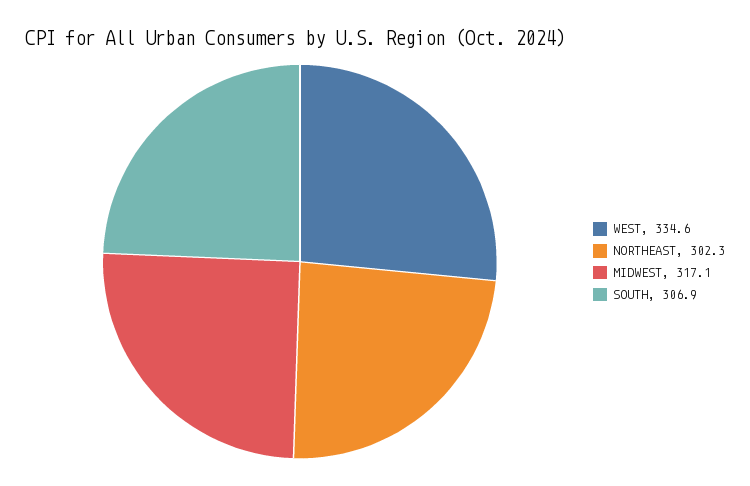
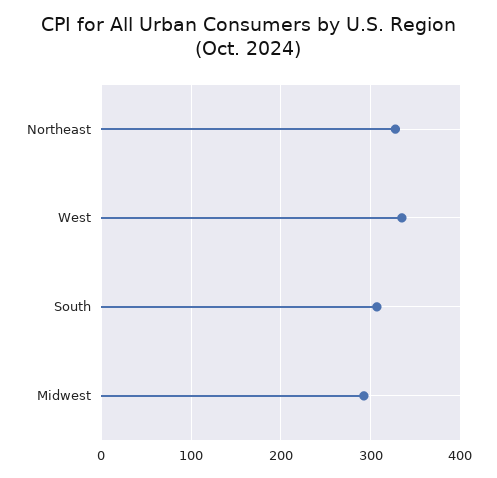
NORTHEAST: 302.3 -> 330
MIDWEST: 317.1 -> 290

